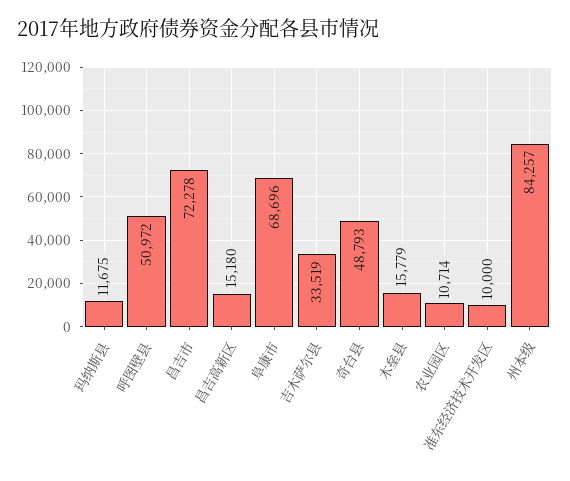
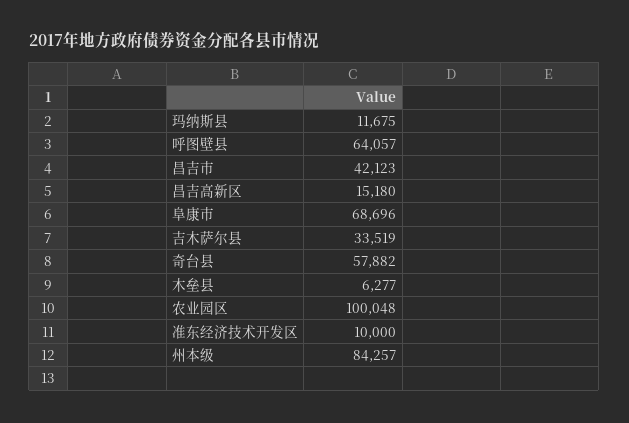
呼图壁县: 50972 -> 64057
昌吉市: 72278 -> 42123
奇台县: 48793 -> 57882
木垒县: 15779 -> 6277
农业园区: 10714 -> 100048

